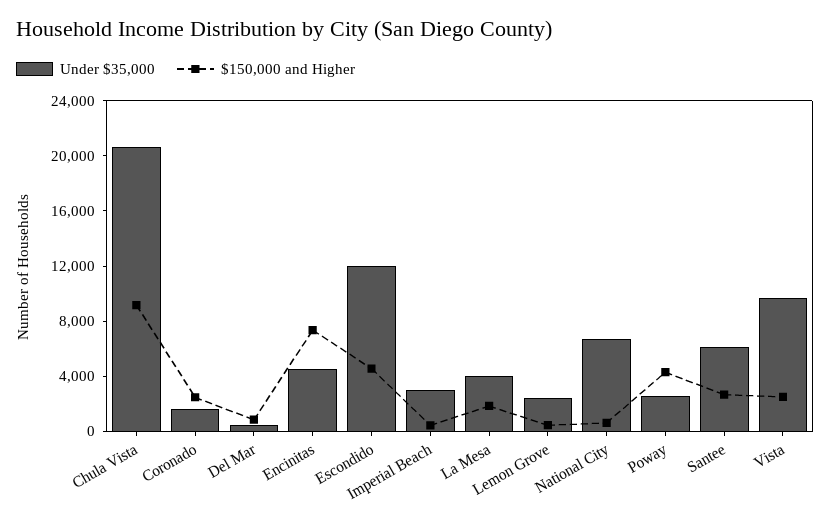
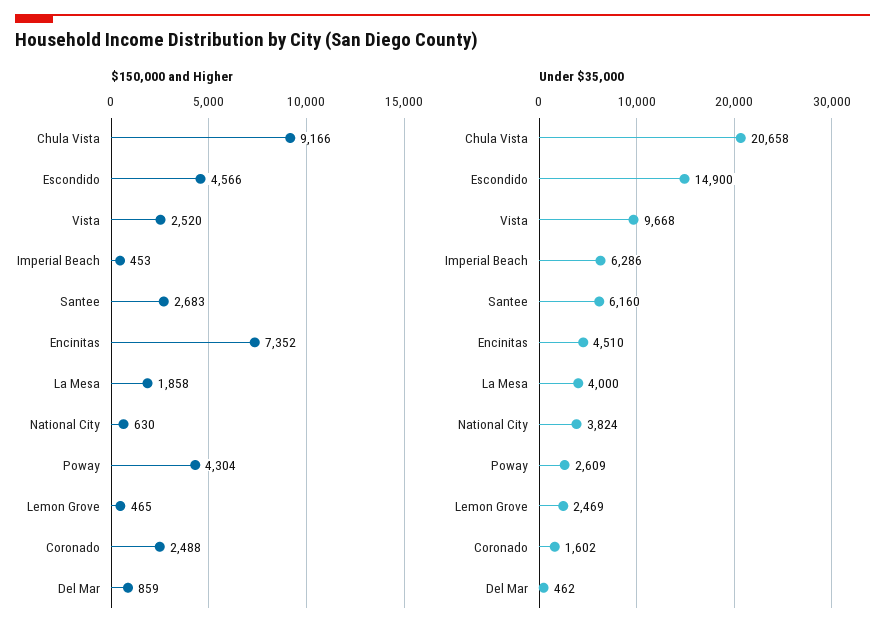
Under $35,000, Escondido: 12000 -> 14900
Under $35,000, Imperial Beach: 3000 -> 6286
Under $35,000, National City: 7000 -> 3824

